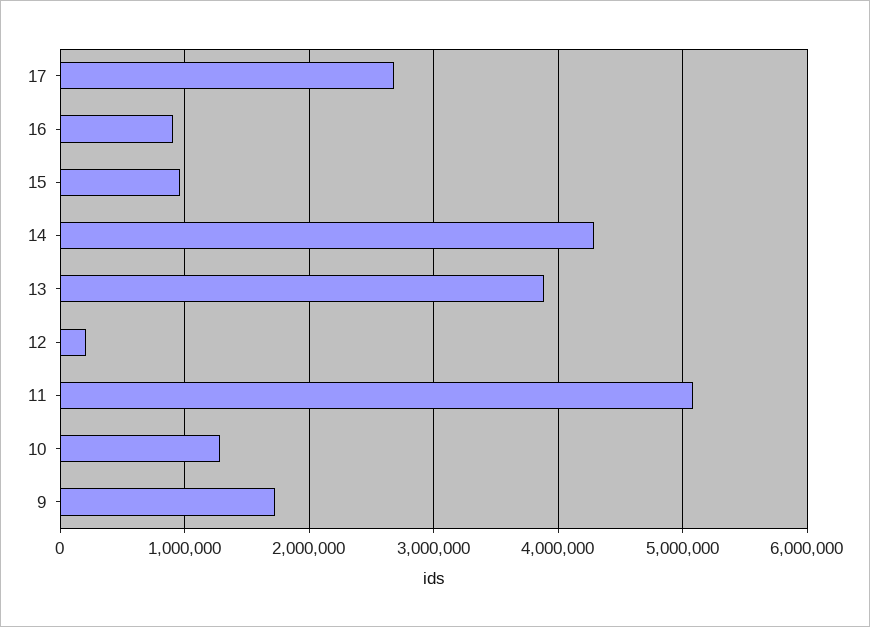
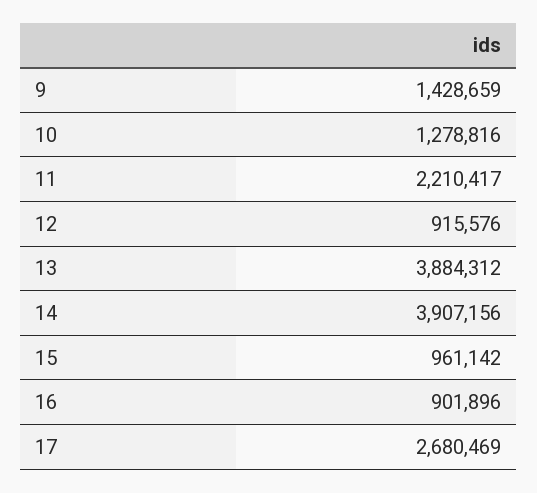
14: 4300000 -> 3907156
12: 200000 -> 915576
11: 5100000 -> 2210417
9: 1700000 -> 1428659

